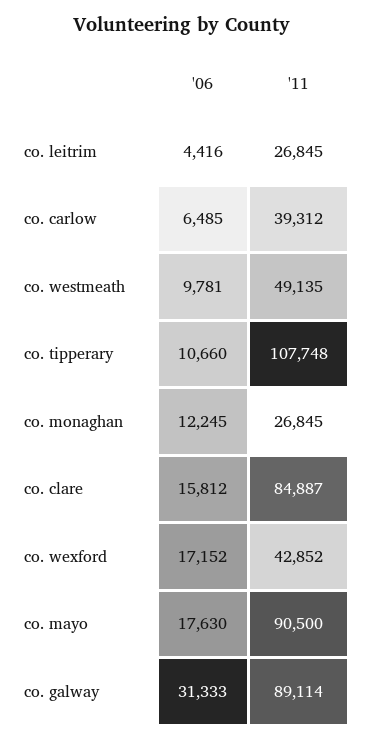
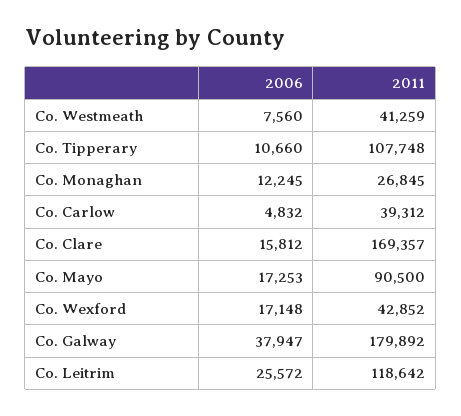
'06, co. leitrim: 4416 -> 25572
'11, co. leitrim: 26845 -> 118642
'06, co. carlow: 6485 -> 4832
'06, co. westmeath: 9781 -> 7560
'11, co. westmeath: 49135 -> 41259
'11, co. clare: 84887 -> 169357
'06, co. wexford: 17152 -> 17148
'06, co. mayo: 17630 -> 17253
'06, co. galway: 31333 -> 37947
'11, co. galway: 89114 -> 179892

